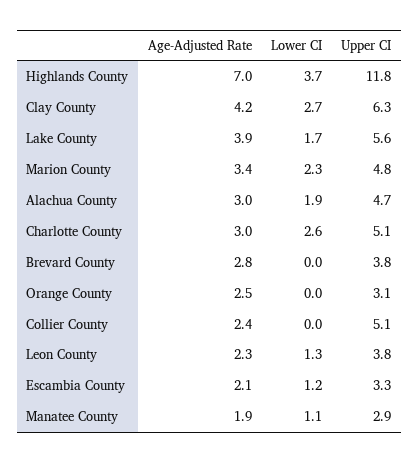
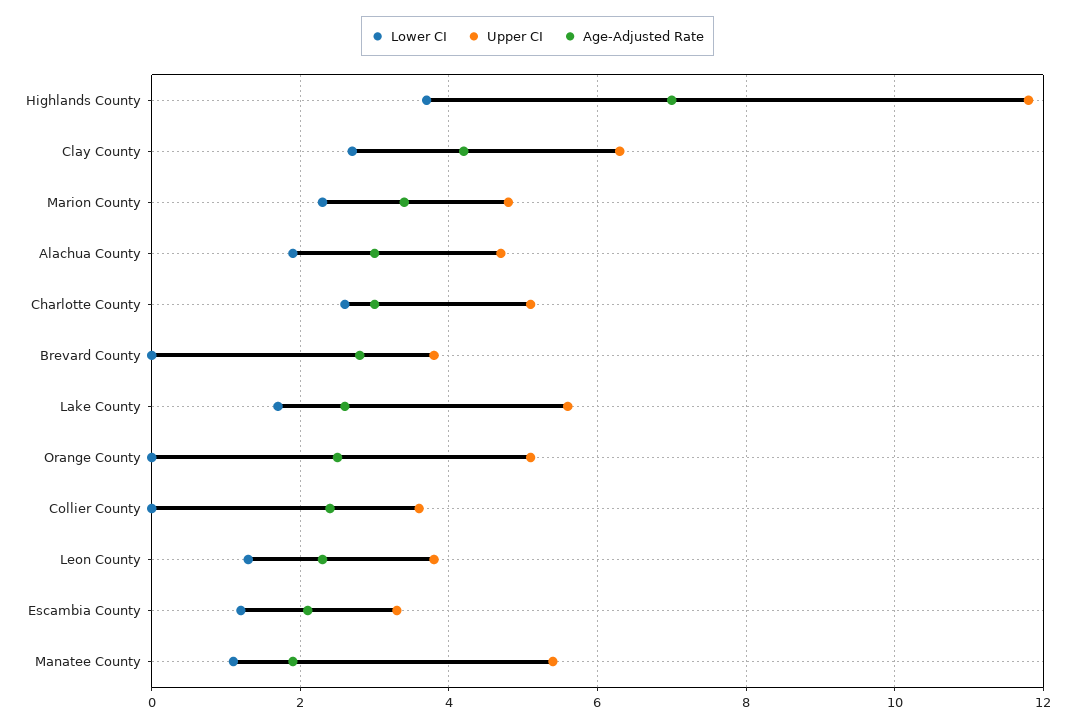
Age-Adjusted Rate, Lake County: 3.9 -> 2.5
Upper CI, Orange County: 3.1 -> 5
Upper CI, Collier County: 5.1 -> 3.5
Upper CI, Manatee County: 2.9 -> 5.5

